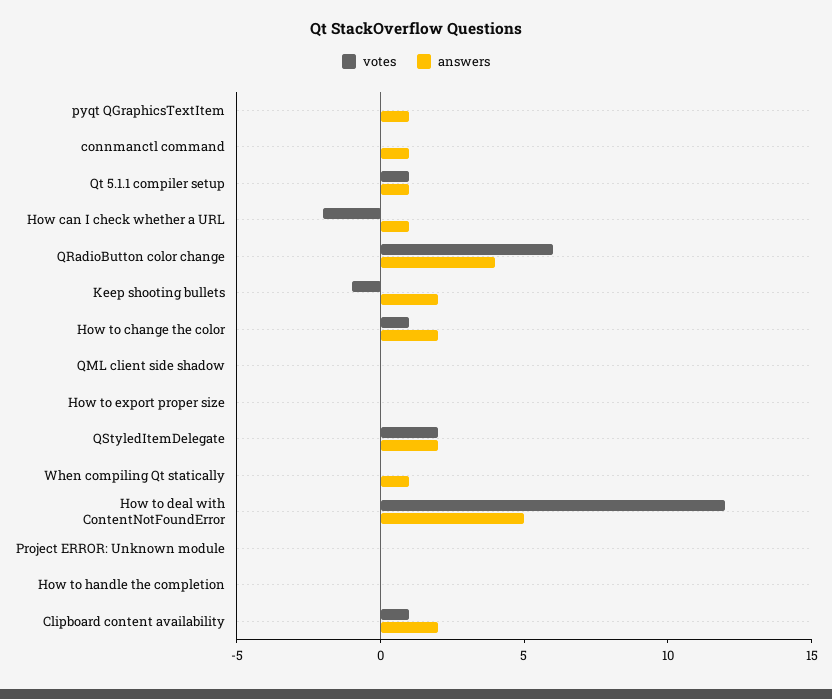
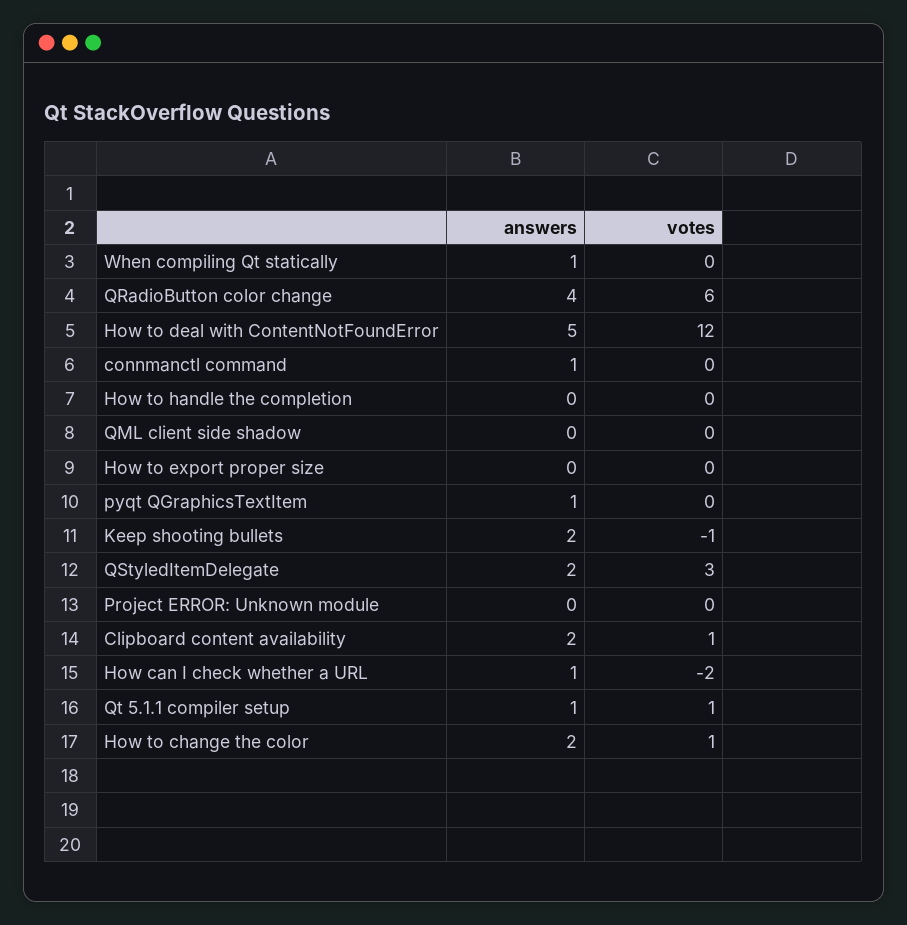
votes, QStyledItemDelegate: 2 -> 3

